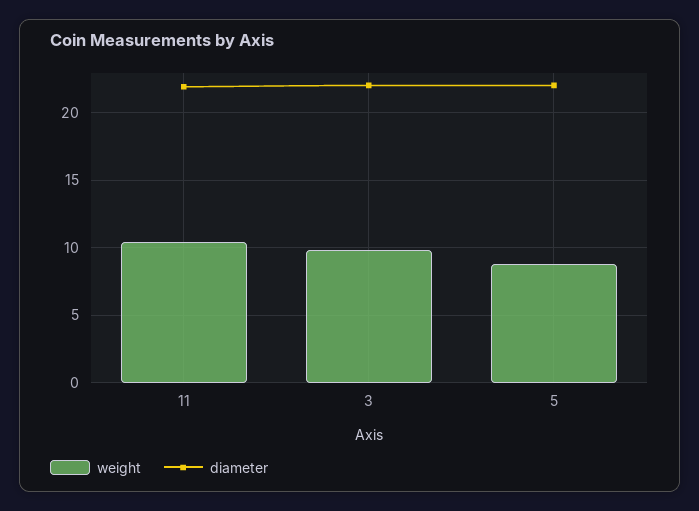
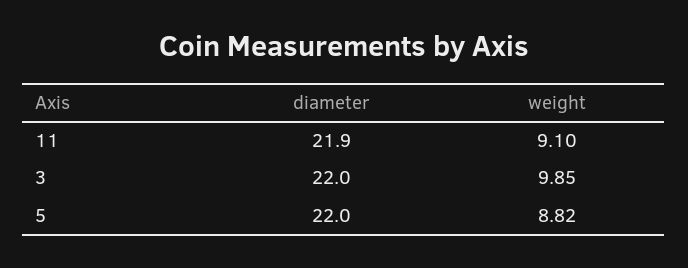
weight, 11: 10.5 -> 9.1

